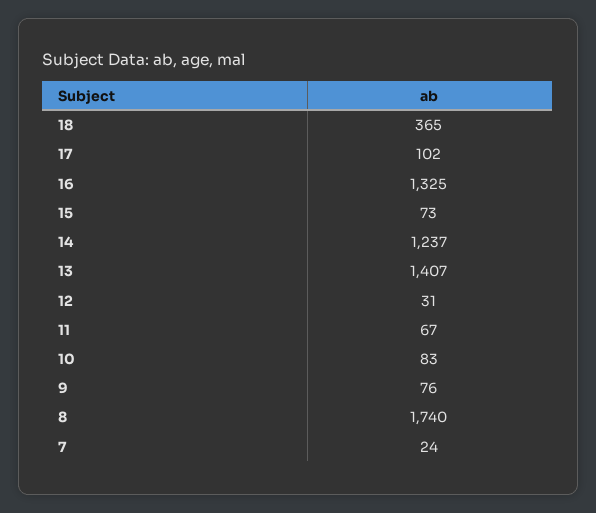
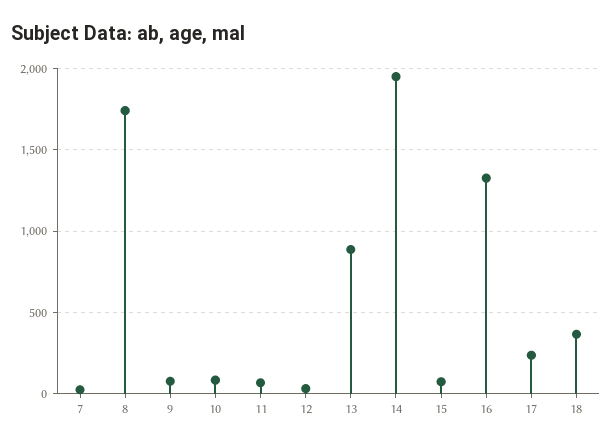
17: 102 -> 250
14: 1237 -> 1950
13: 1407 -> 900

